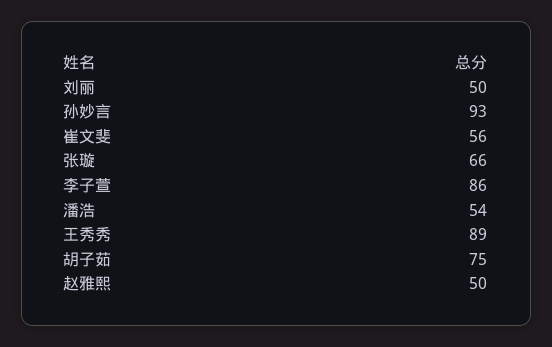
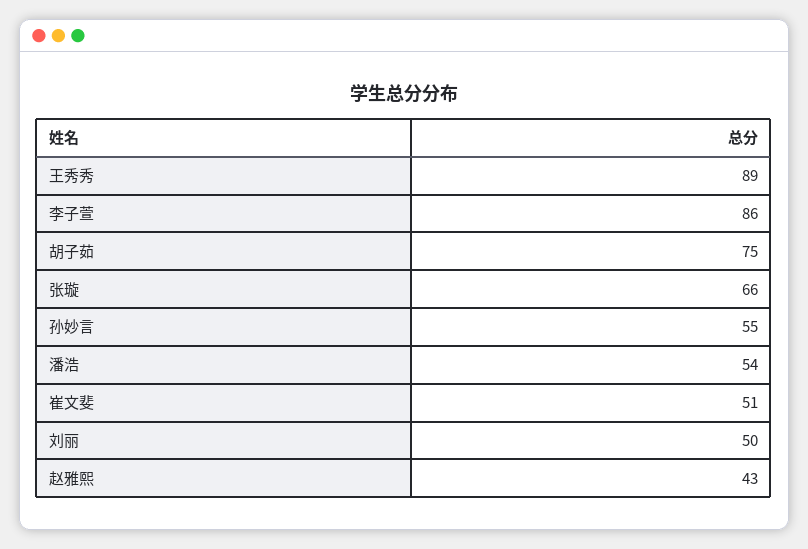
孙妙言: 93 -> 55
崔文斐: 56 -> 51
赵雅熙: 50 -> 43

